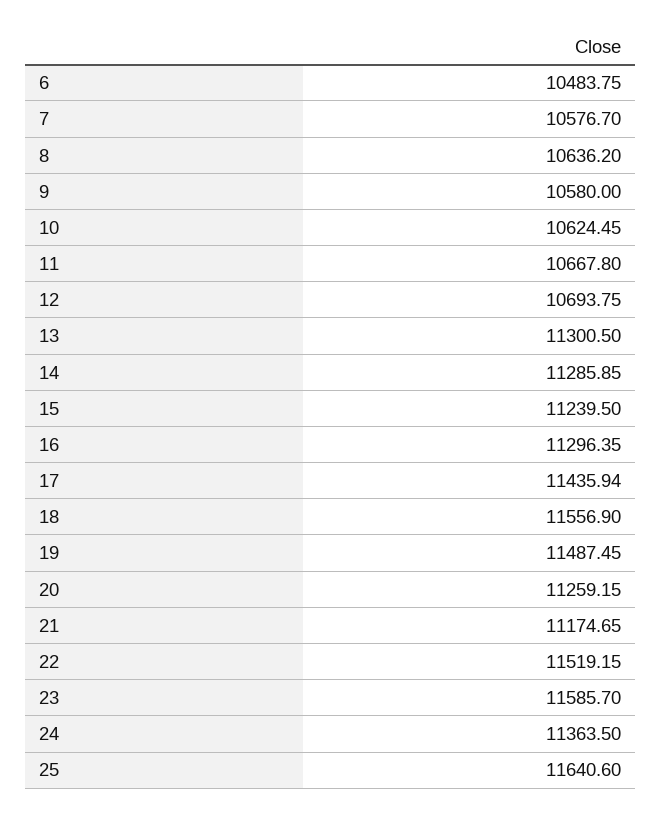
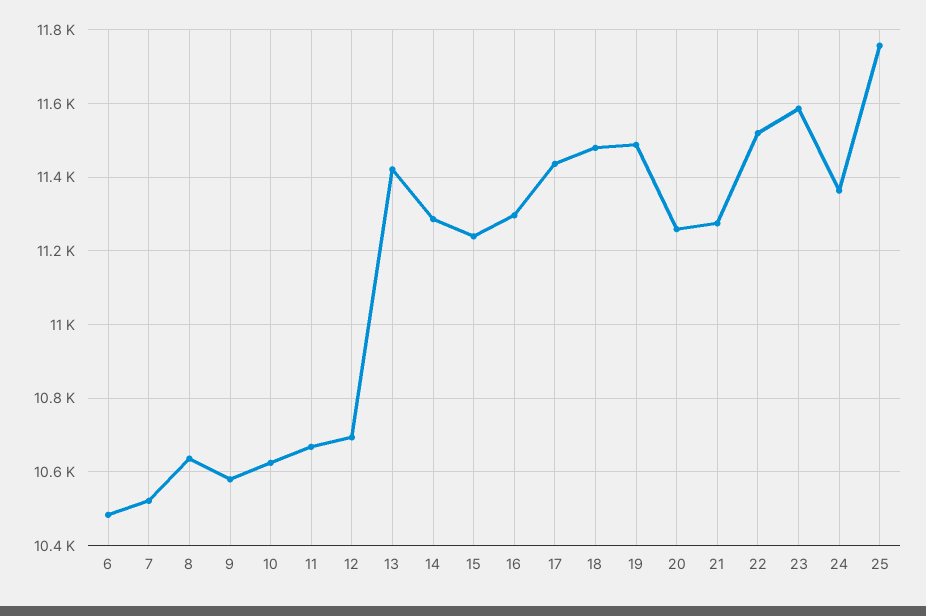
7: 10576.7 -> 10520
13: 11300.5 -> 11420
18: 11556.9 -> 11480
21: 11174.65 -> 11280
25: 11640.6 -> 11760

